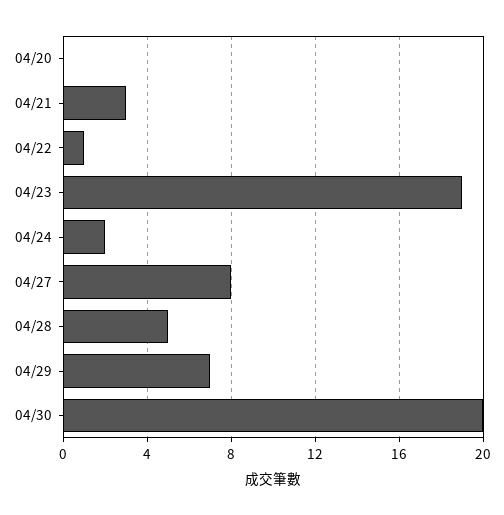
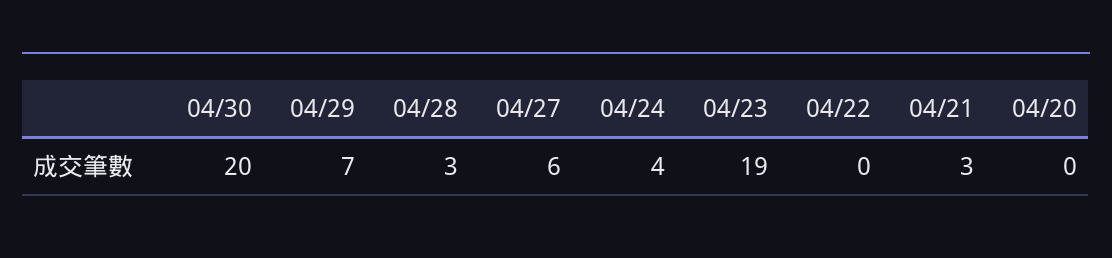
04/22: 1 -> 0
04/24: 2 -> 4
04/27: 8 -> 6
04/28: 5 -> 3

